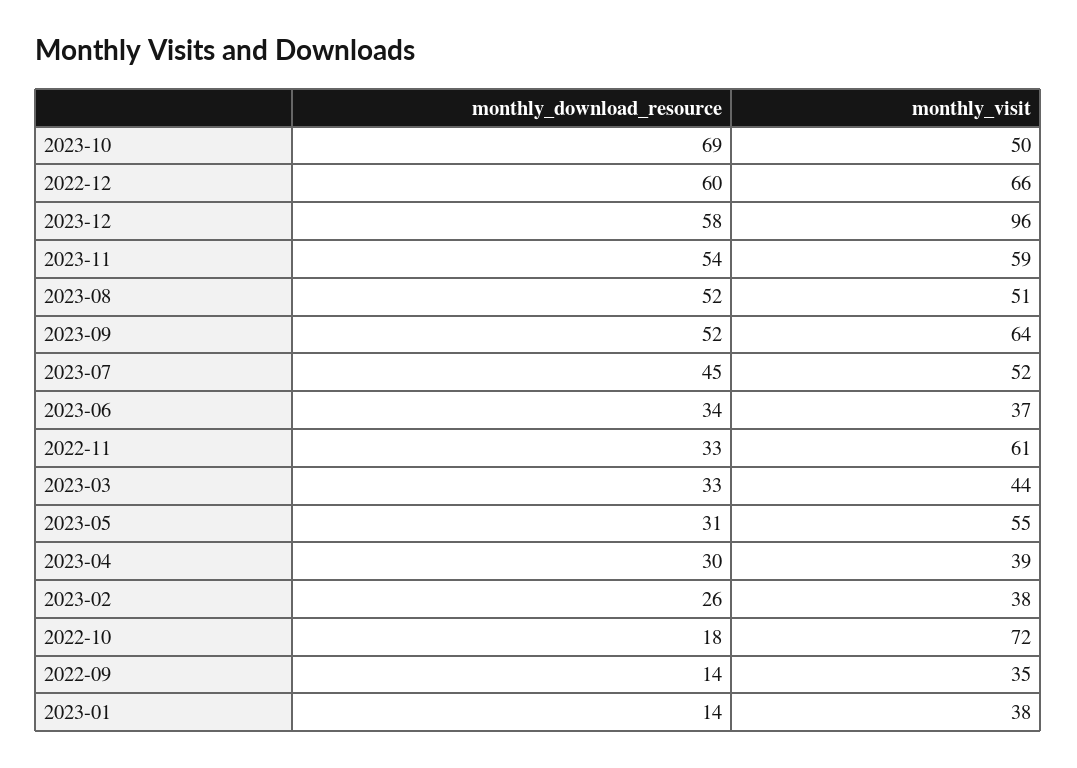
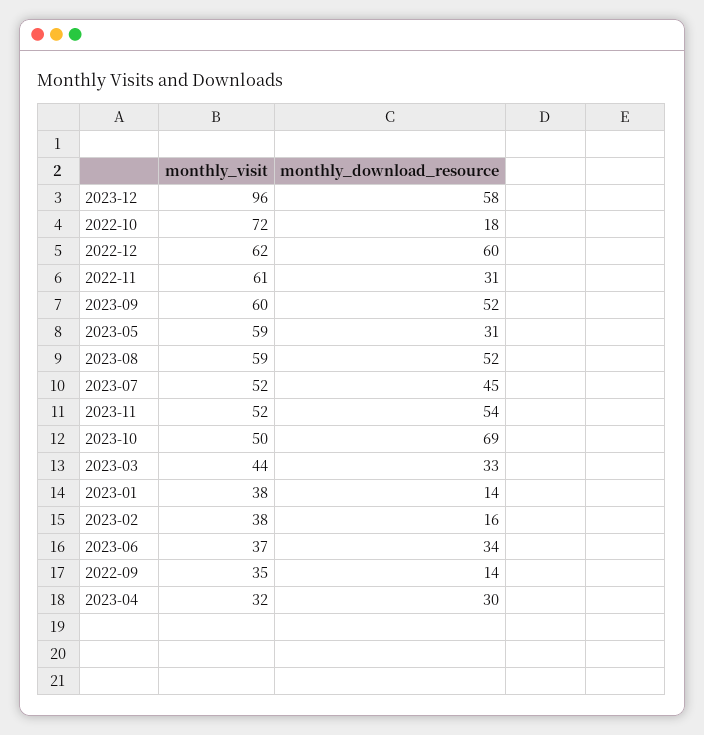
monthly_visit, 2022-12: 66 -> 62
monthly_visit, 2023-11: 59 -> 52
monthly_visit, 2023-08: 51 -> 59
monthly_visit, 2023-09: 64 -> 60
monthly_download_resource, 2022-11: 33 -> 31
monthly_visit, 2023-05: 55 -> 59
monthly_visit, 2023-04: 39 -> 32
monthly_download_resource, 2023-02: 26 -> 16

